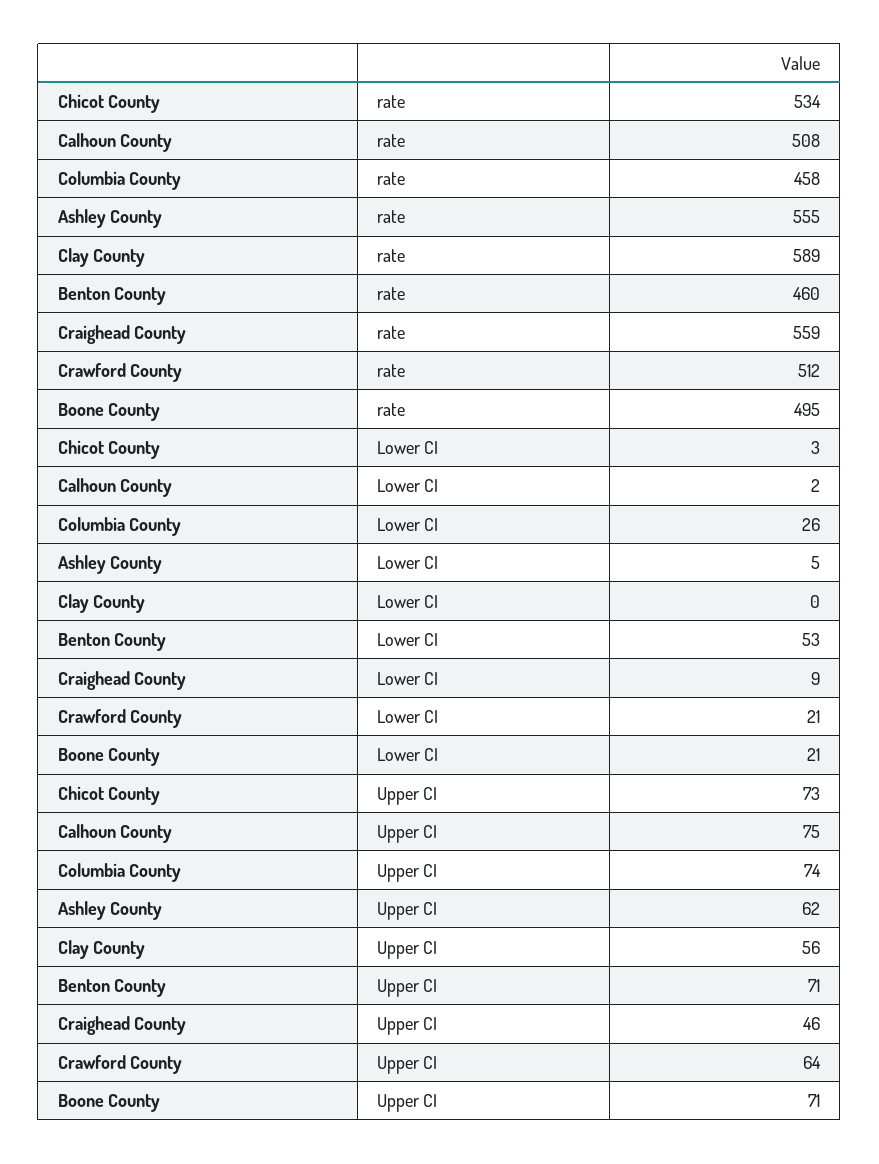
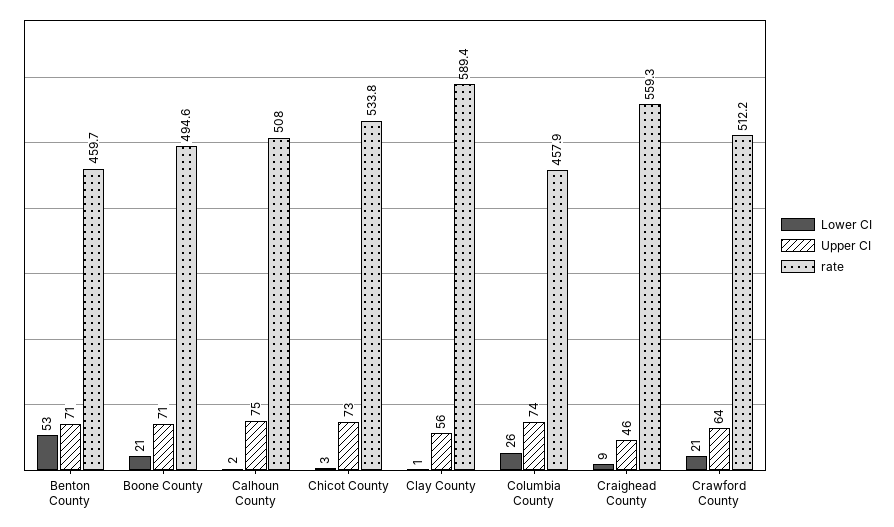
rate, Ashley County: 555 -> none
Lower CI, Ashley County: 5 -> none
Lower CI, Clay County: 0 -> 1
Upper CI, Ashley County: 62 -> none

